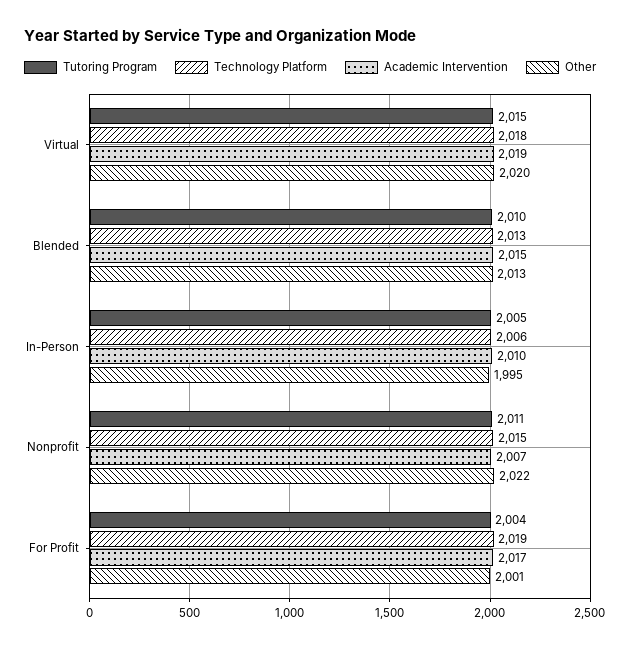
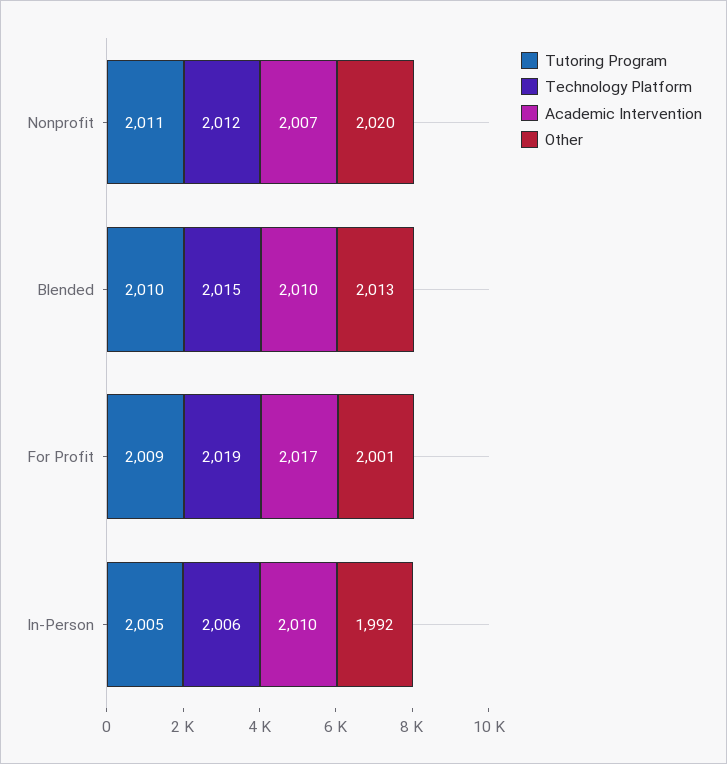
Tutoring Program, Virtual: 2015 -> none
Technology Platform, Virtual: 2018 -> none
Academic Intervention, Virtual: 2019 -> none
Other, Virtual: 2020 -> none
Technology Platform, Blended: 2013 -> 2015
Academic Intervention, Blended: 2015 -> 2010
Other, In-Person: 1995 -> 1992
Technology Platform, Nonprofit: 2015 -> 2012
Other, Nonprofit: 2022 -> 2020
Tutoring Program, For Profit: 2004 -> 2009

